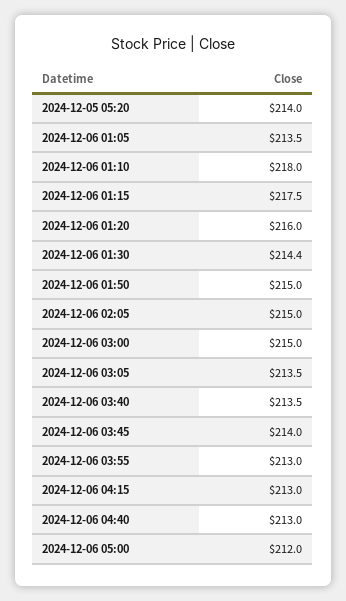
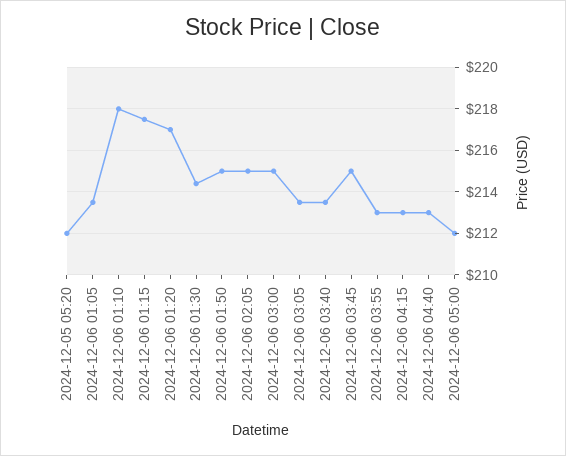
2024-12-05 05:20: 214 -> 212
2024-12-06 01:20: 216 -> 217
2024-12-06 03:45: 214 -> 215

